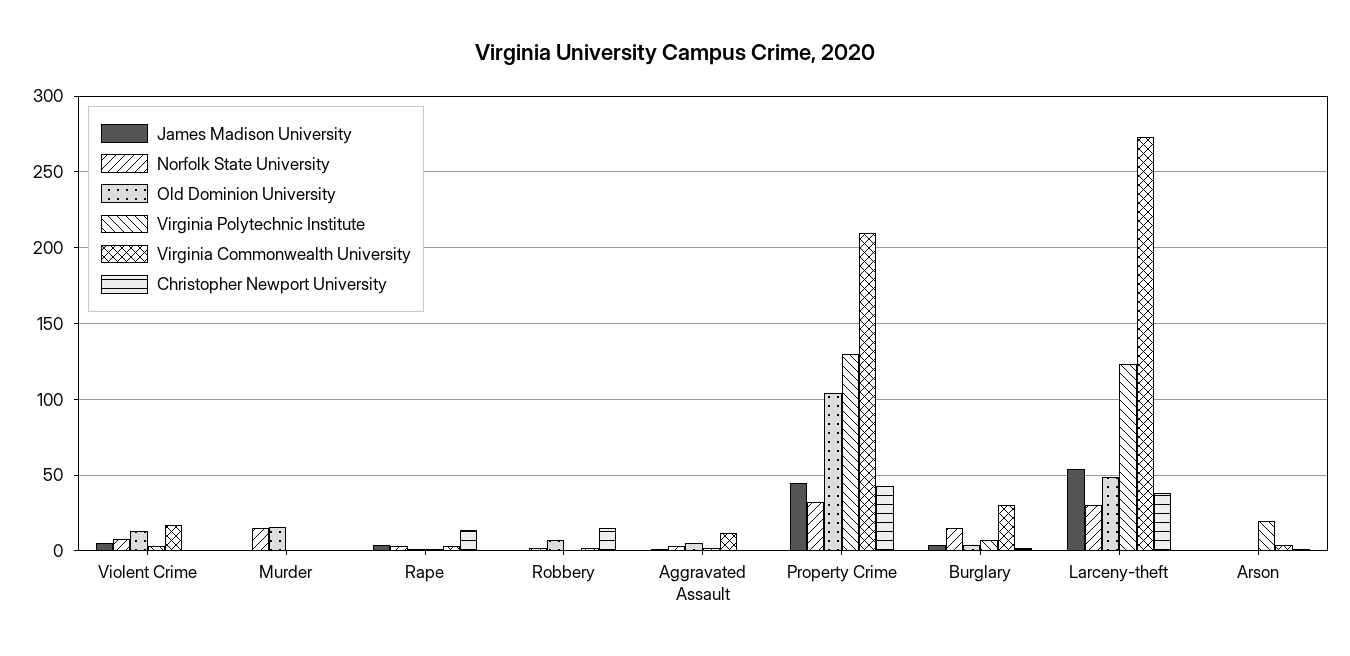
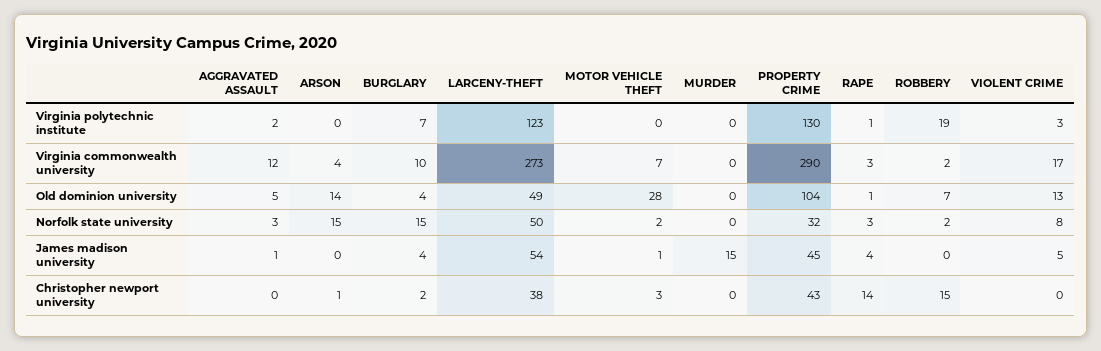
James Madison University, Murder: 0 -> 15
Norfolk State University, Murder: 15 -> 0
Old Dominion University, Murder: 15 -> 0
Virginia Polytechnic Institute, Robbery: 0 -> 19
Virginia Commonwealth University, Property Crime: 210 -> 290
Virginia Commonwealth University, Burglary: 30 -> 10
Norfolk State University, Larceny-theft: 30 -> 50
Norfolk State University, Arson: 0 -> 15
Old Dominion University, Arson: 0 -> 14
Virginia Polytechnic Institute, Arson: 20 -> 0
Virginia Polytechnic Institute, MOTOR VEHICLE THEFT: none -> 0
Virginia Commonwealth University, MOTOR VEHICLE THEFT: none -> 7
Old Dominion University, MOTOR VEHICLE THEFT: none -> 28
Norfolk State University, MOTOR VEHICLE THEFT: none -> 2
James Madison University, MOTOR VEHICLE THEFT: none -> 1
Christopher Newport University, MOTOR VEHICLE THEFT: none -> 3

